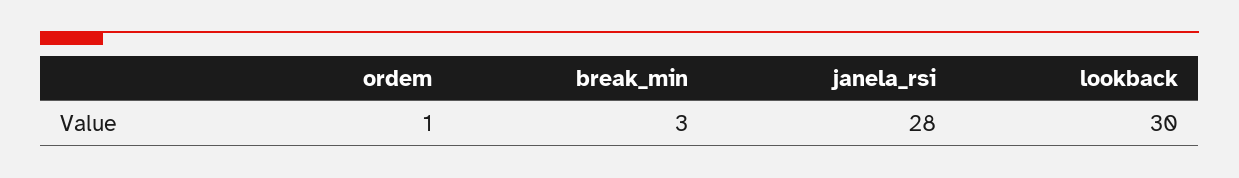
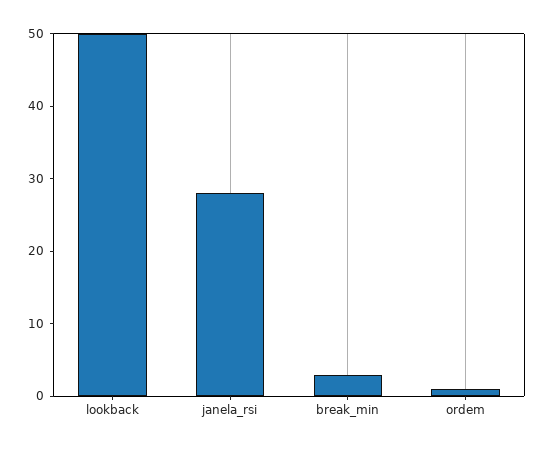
lookback: 30 -> 50

